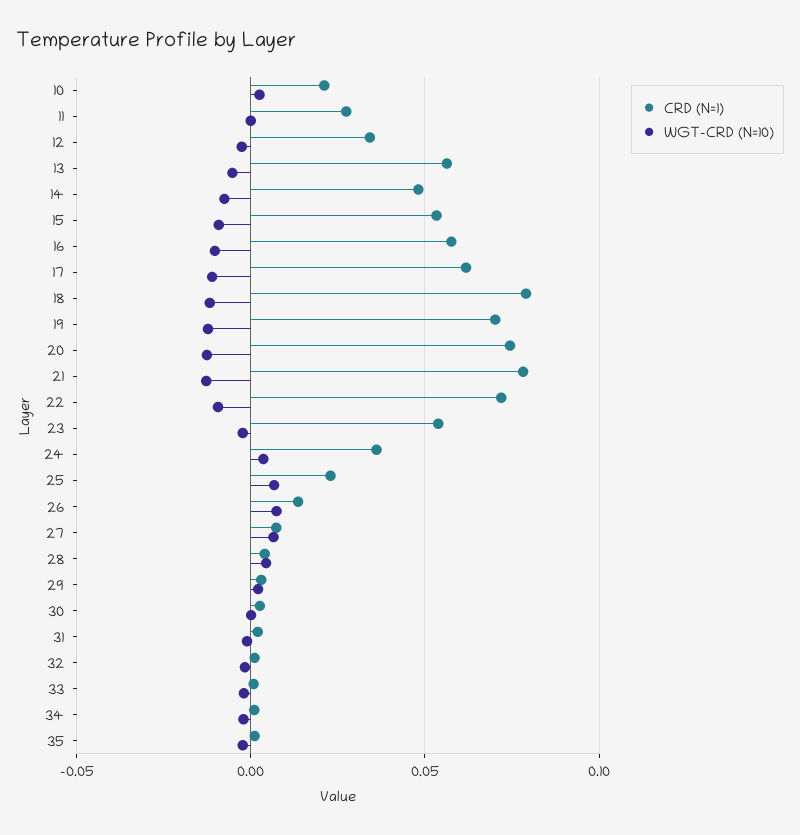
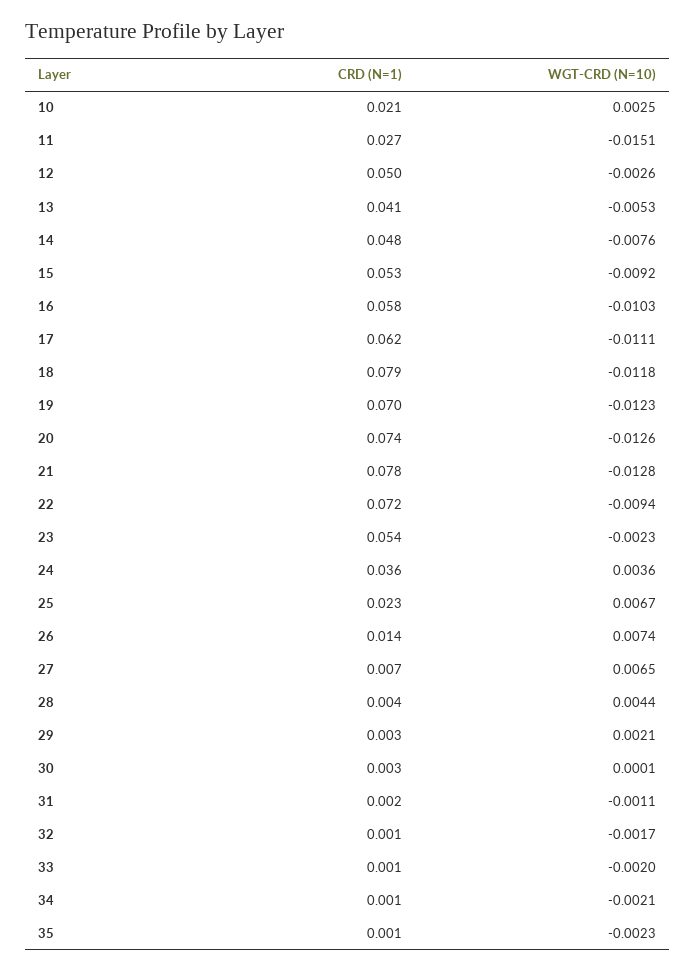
WGT-CRD (N=10), 11: 0 -> -0.0151
CRD (N=1), 12: 0.035 -> 0.05
CRD (N=1), 13: 0.055 -> 0.041

